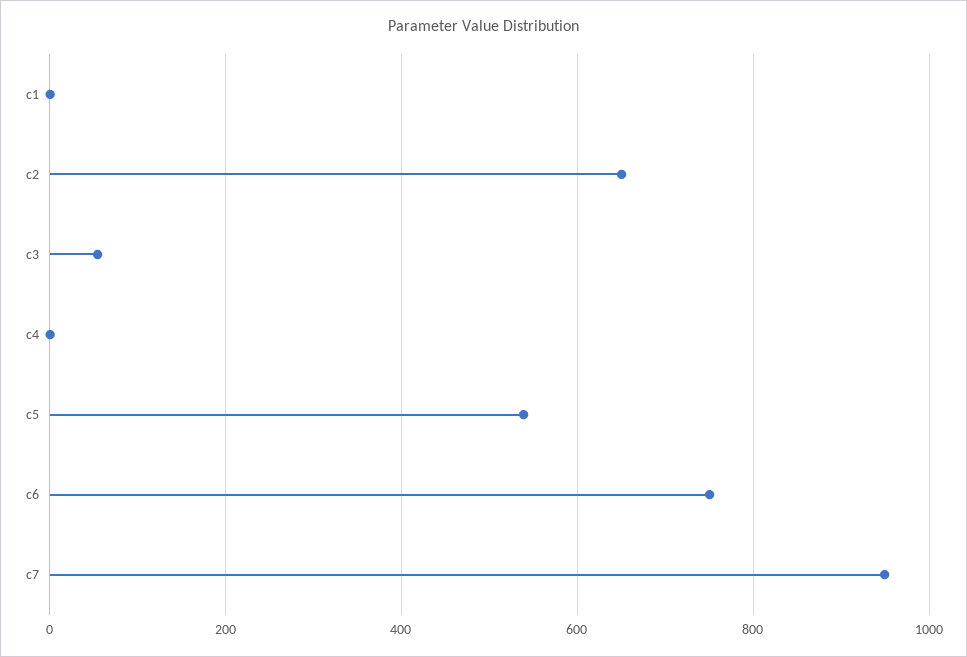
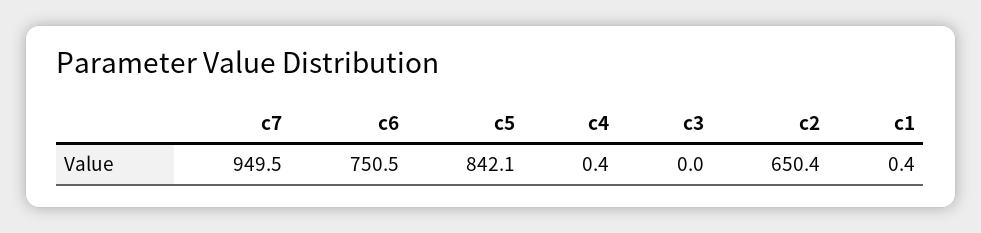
c3: 60 -> 0
c5: 540 -> 842.1

